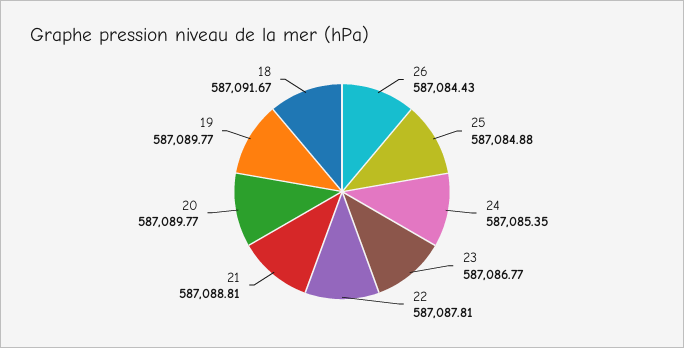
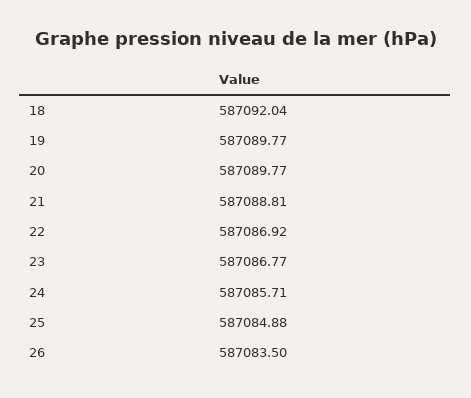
26: 587084.43 -> 587083.5
24: 587085.35 -> 587085.71
22: 587087.81 -> 587086.92
18: 587091.67 -> 587092.04

